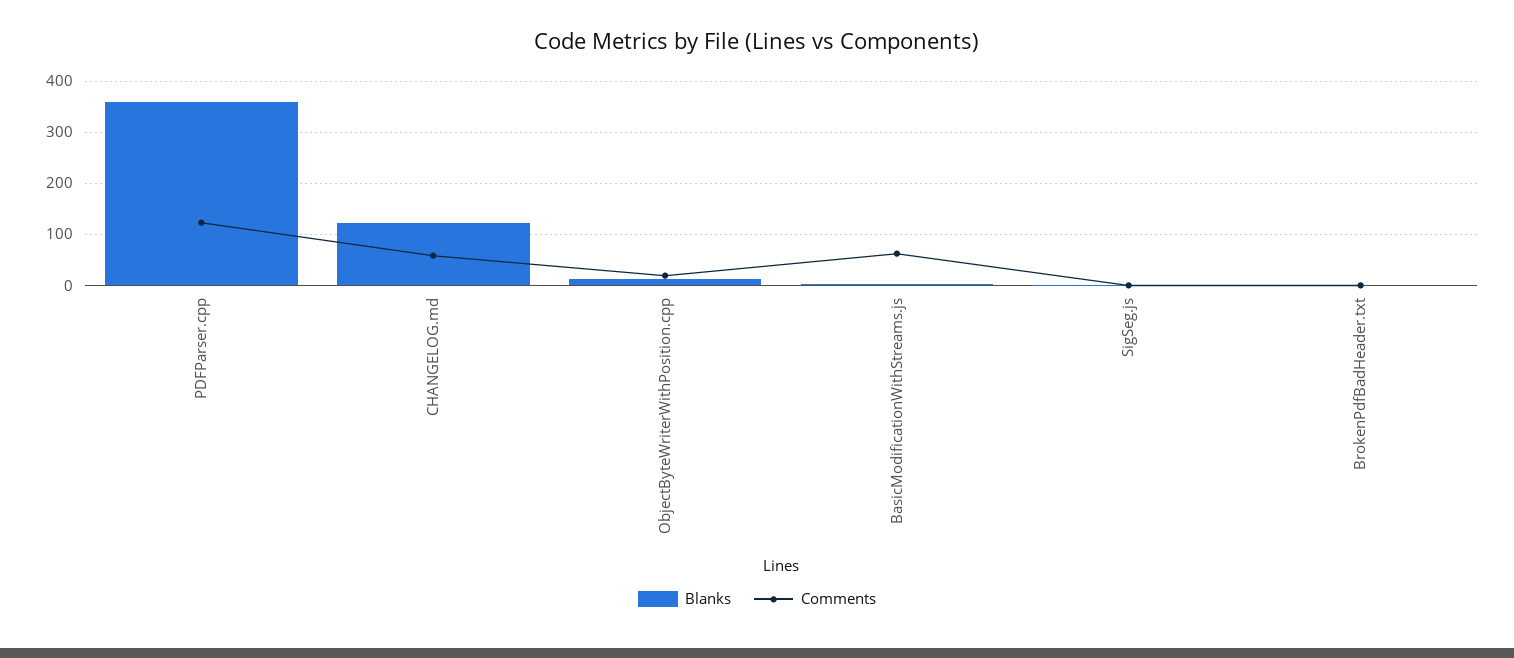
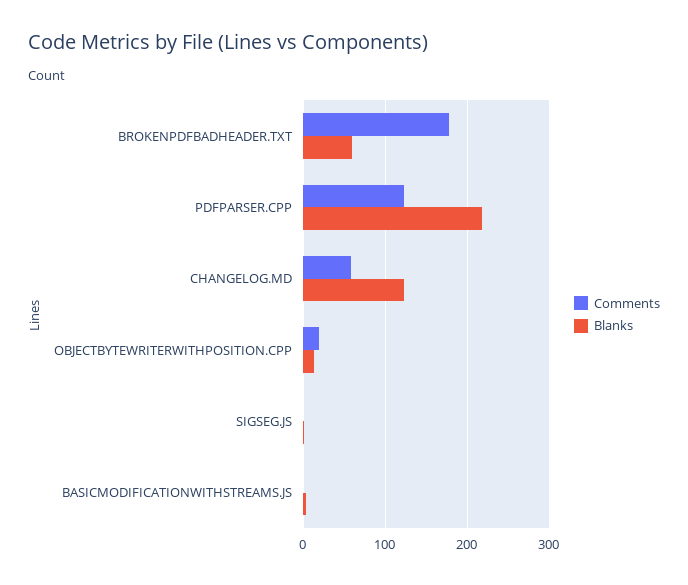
Blanks, PDFParser.cpp: 360 -> 220
Comments, BasicModificationWithStreams.js: 60 -> 0
Blanks, BrokenPdfBadHeader.txt: 0 -> 60
Comments, BrokenPdfBadHeader.txt: 0 -> 180

